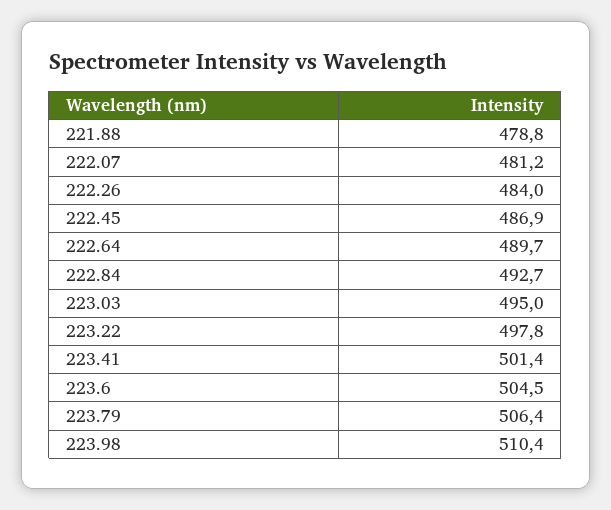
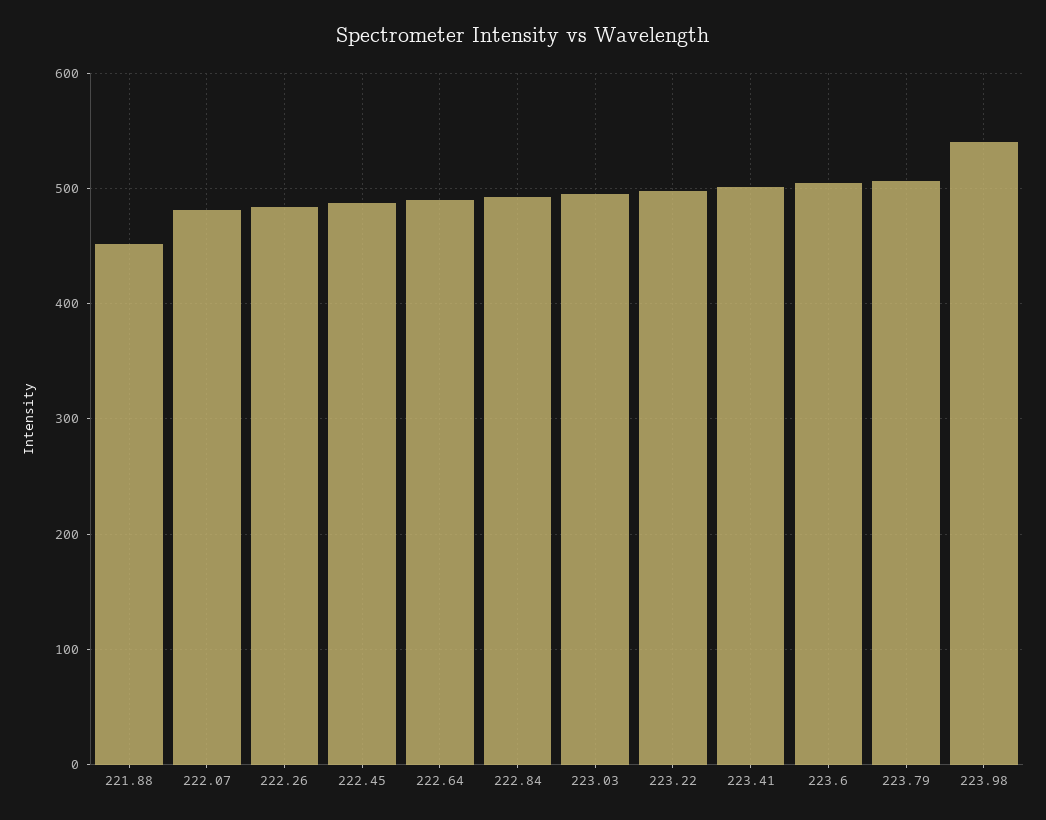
221.88: 478.8 -> 450
223.98: 510.4 -> 540

